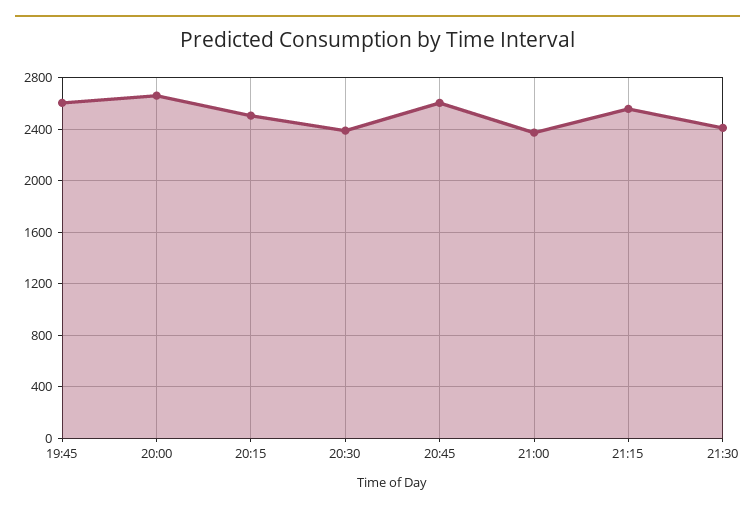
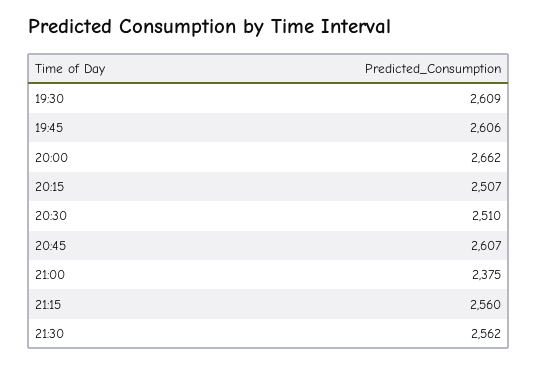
20:30: 2400 -> 2510
21:30: 2400 -> 2562
19:30: none -> 2609

